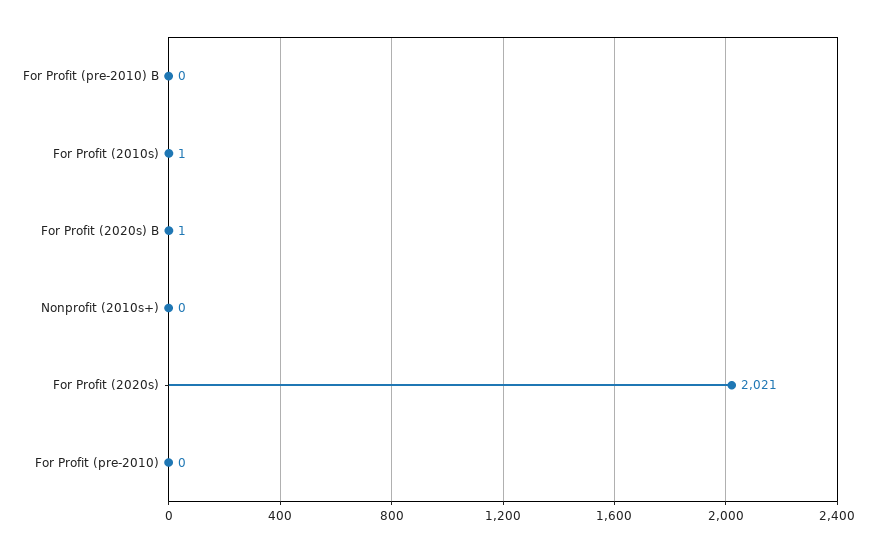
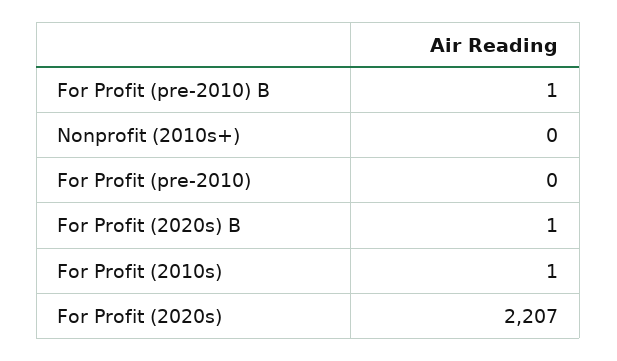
For Profit (pre-2010) B: 0 -> 1
For Profit (2020s): 2021 -> 2207

